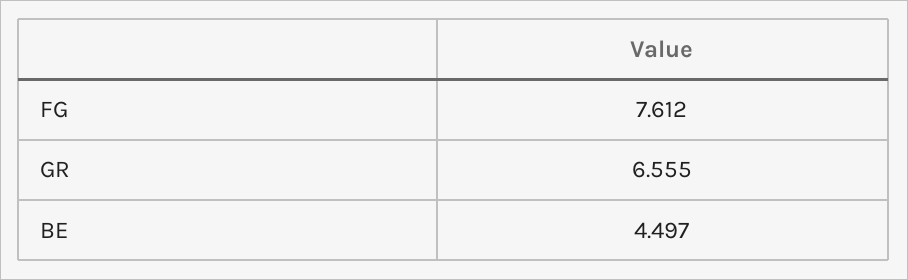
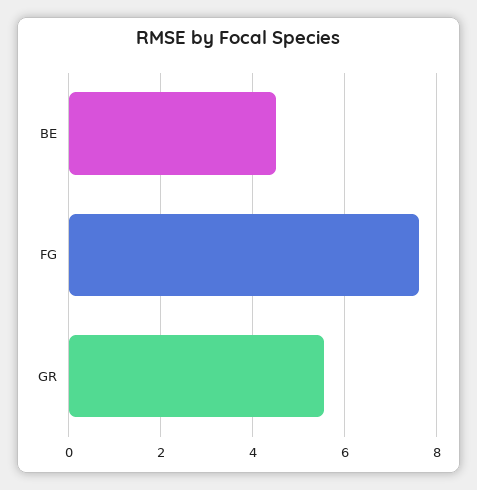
GR: 6.555 -> 5.6

